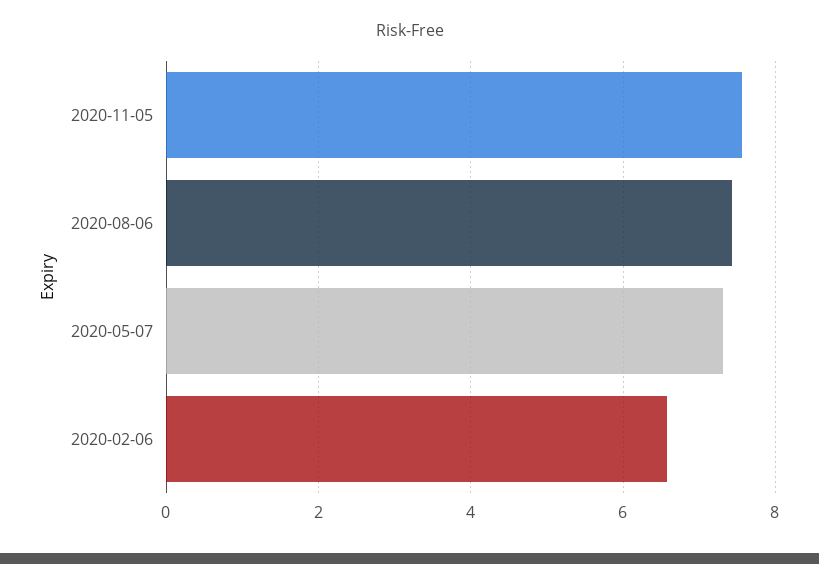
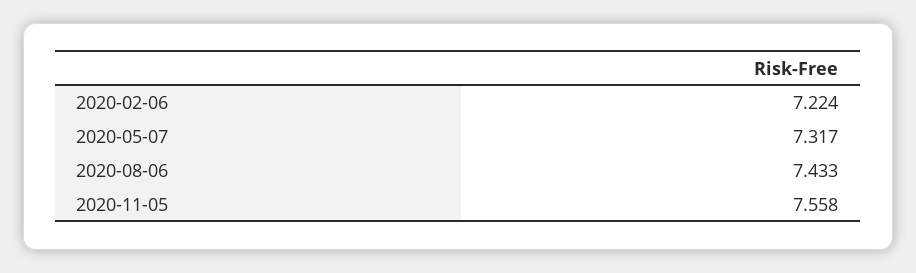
2020-02-06: 6.6 -> 7.224

